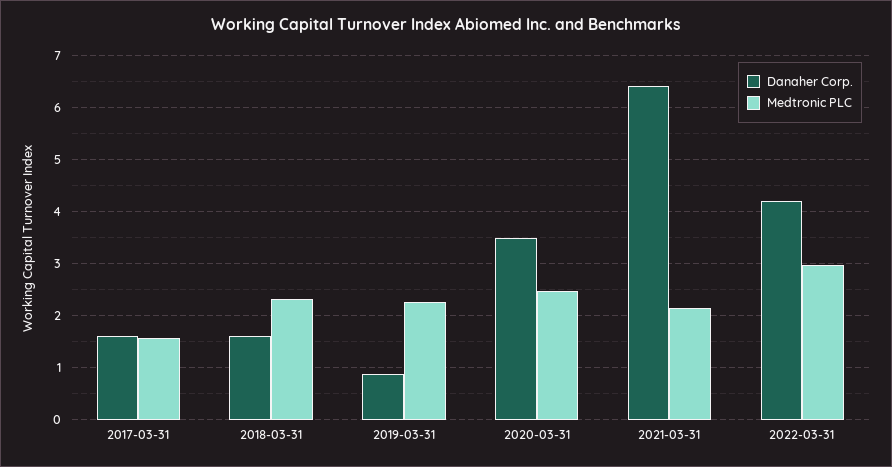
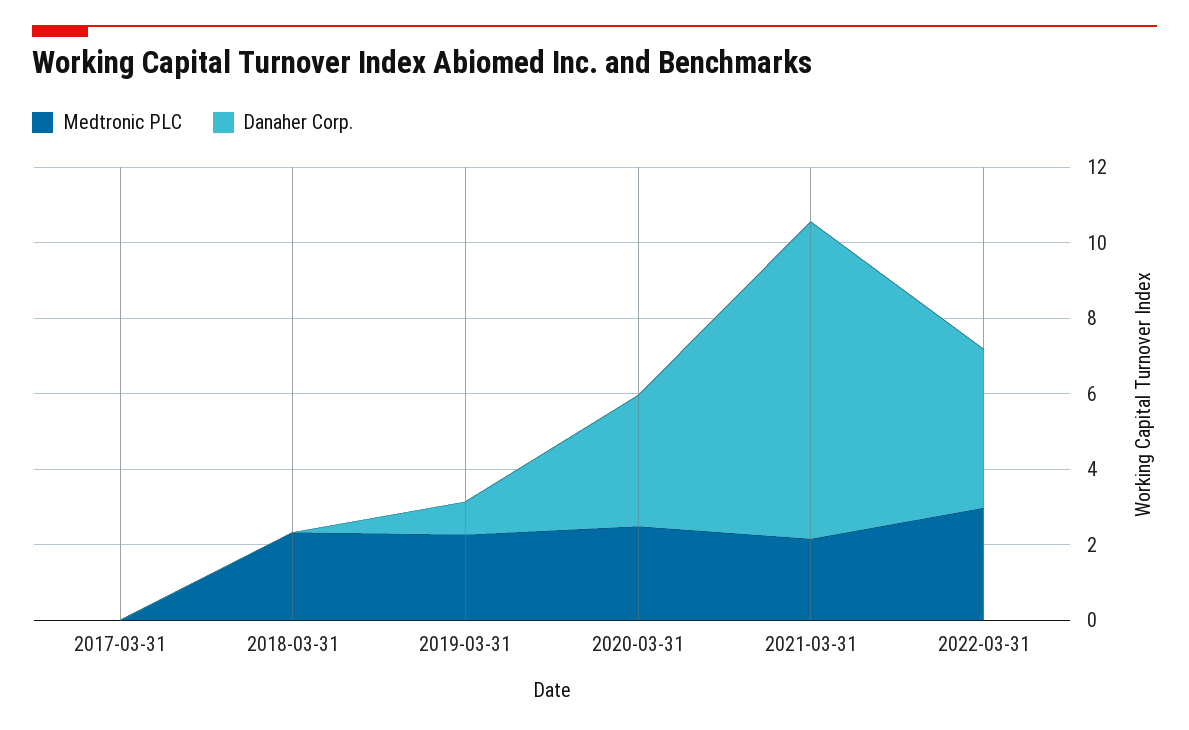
Danaher Corp., 2017-03-31: 1.6 -> 0
Medtronic PLC, 2017-03-31: 1.6 -> 0
Danaher Corp., 2018-03-31: 1.6 -> 0
Danaher Corp., 2021-03-31: 6.4 -> 8.5

